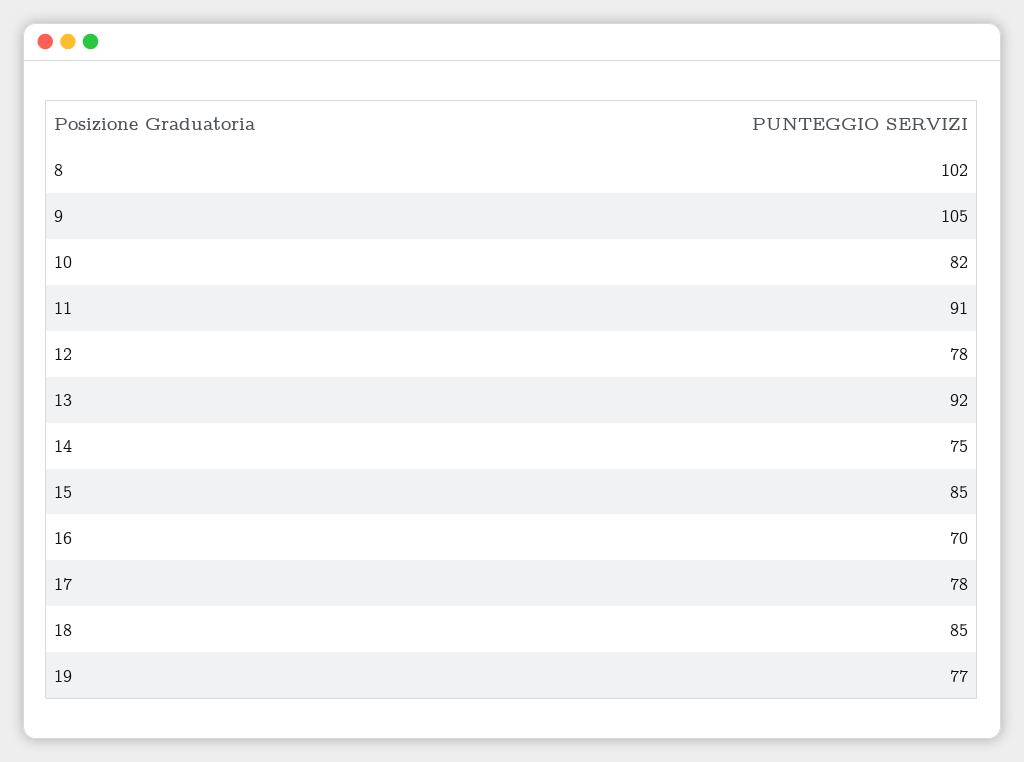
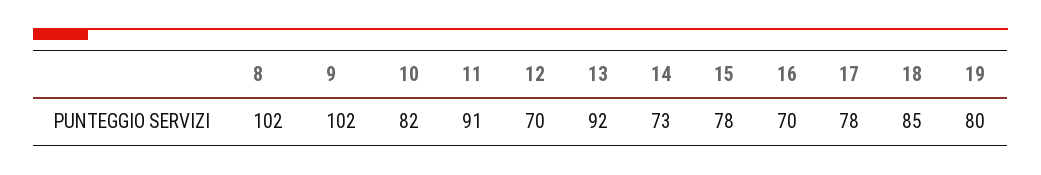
9: 105 -> 102
12: 78 -> 70
14: 75 -> 73
15: 85 -> 78
19: 77 -> 80

